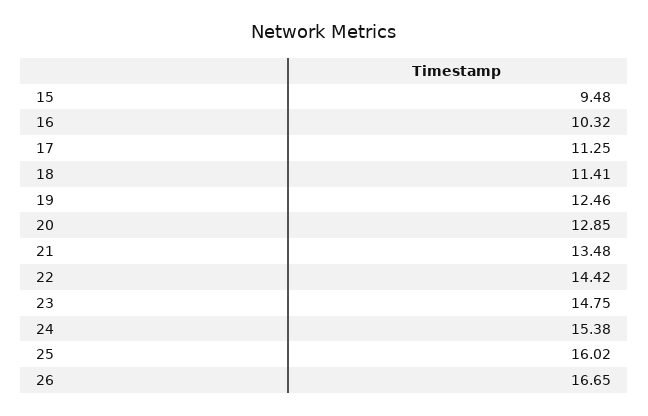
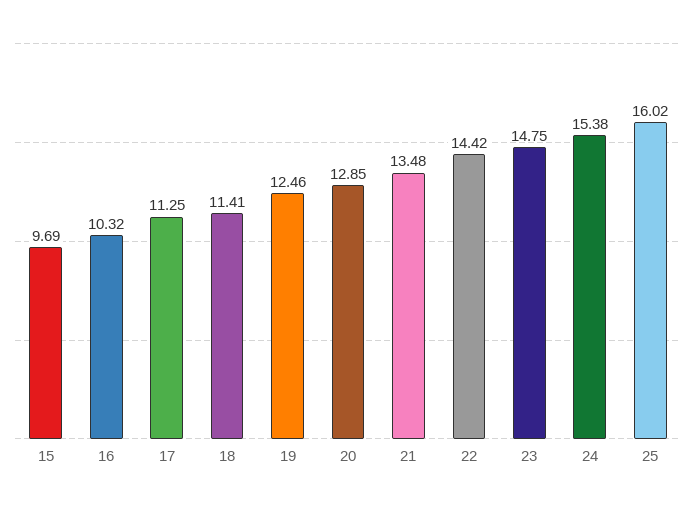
15: 9.48 -> 9.69
26: 16.65 -> none

